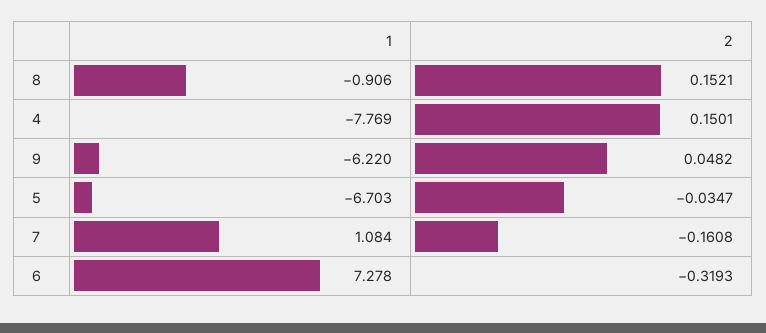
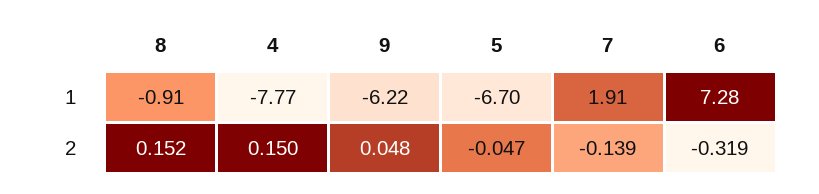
2, 5: -0.0347 -> -0.047
1, 7: 1.084 -> 1.91
2, 7: -0.1608 -> -0.139

